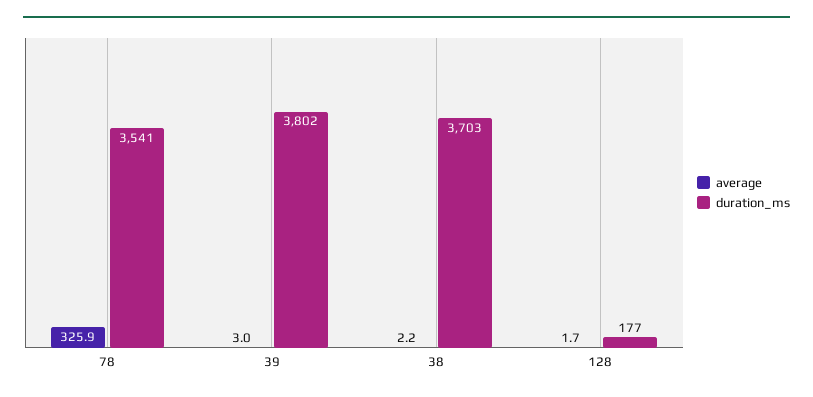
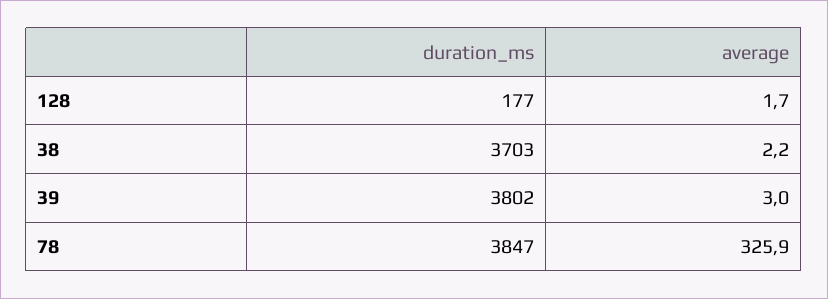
duration_ms, 78: 3541 -> 3847

